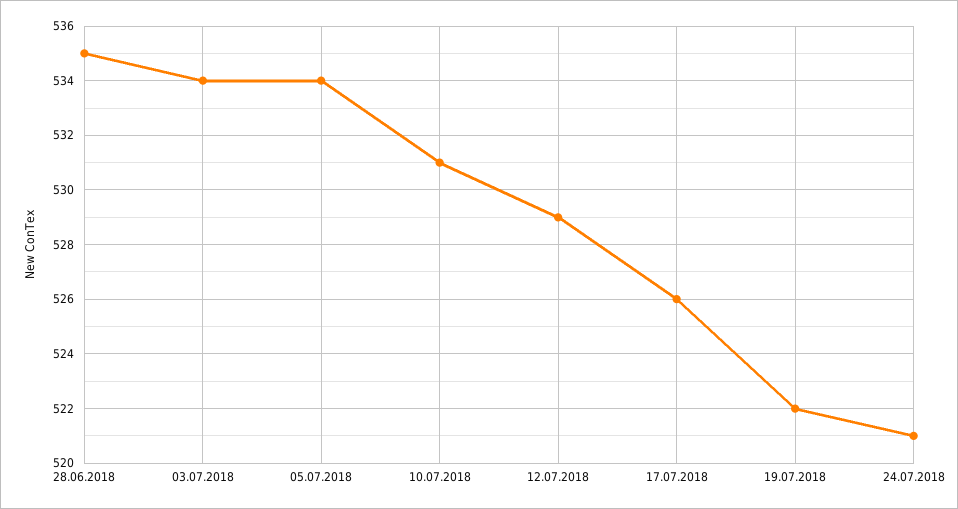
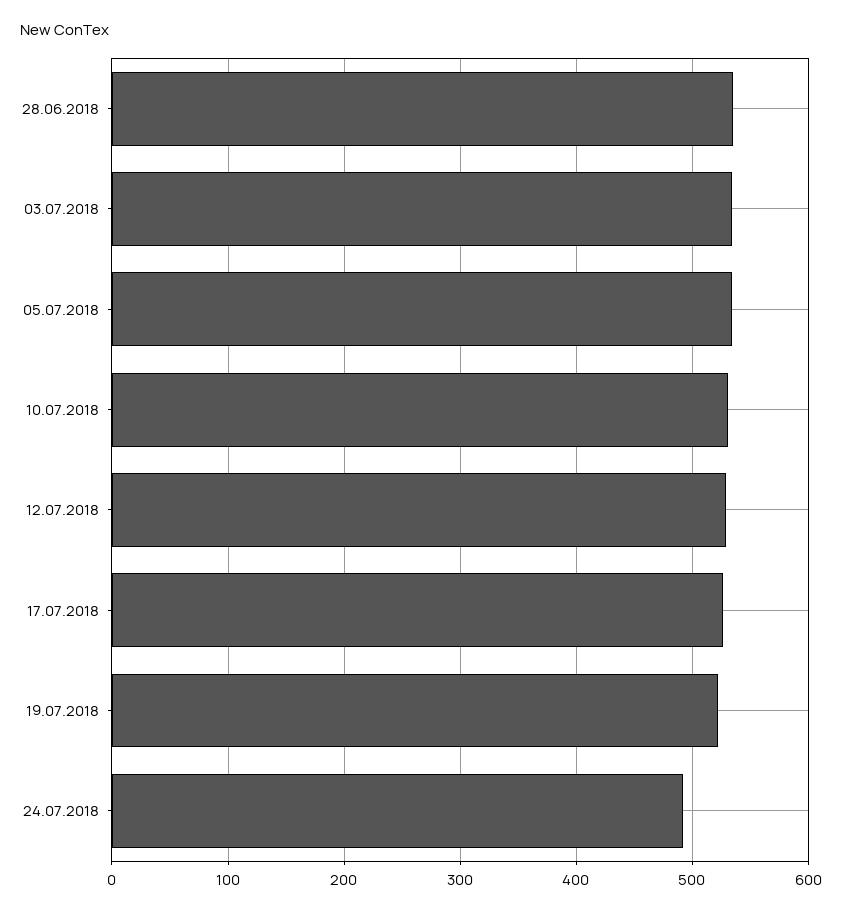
24.07.2018: 521 -> 490

